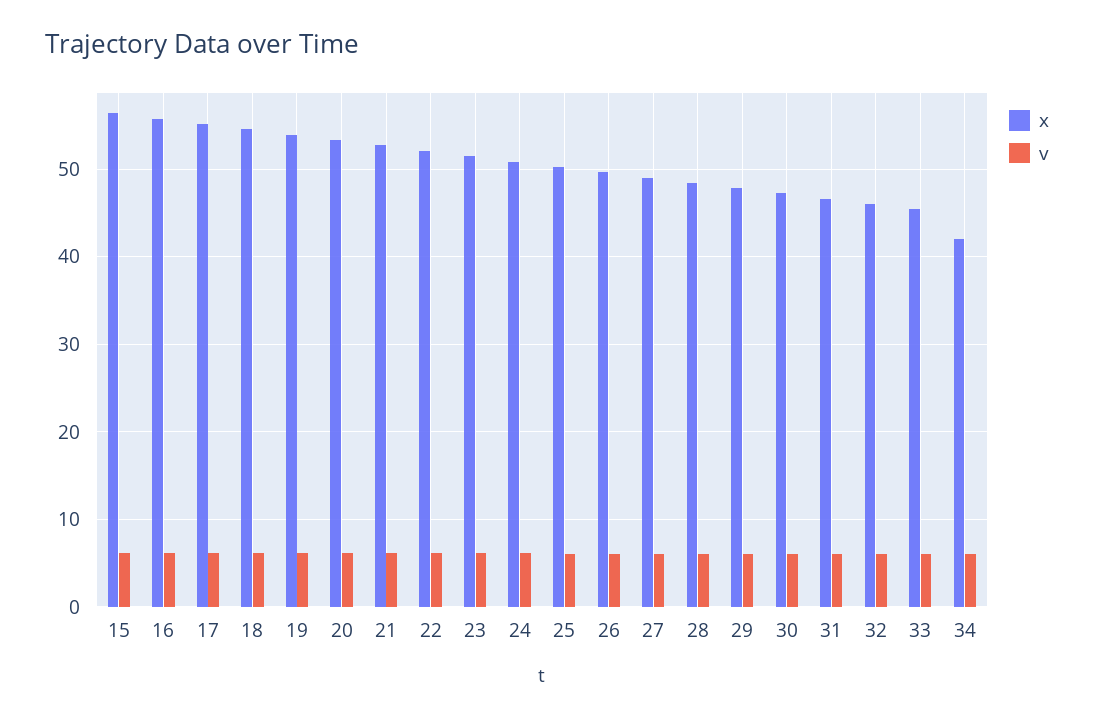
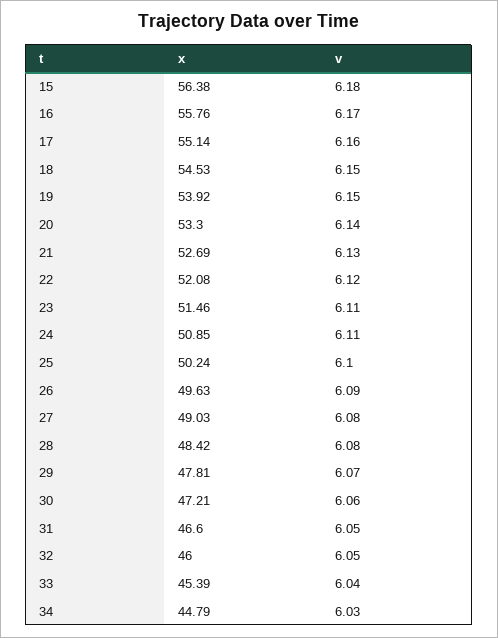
x, 34: 42 -> 44.79

